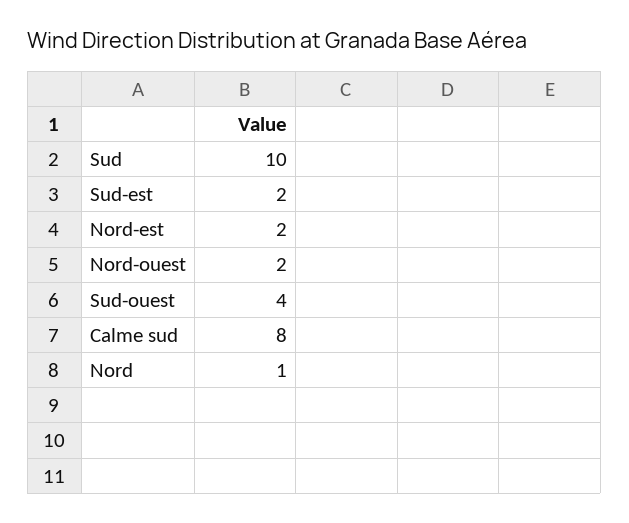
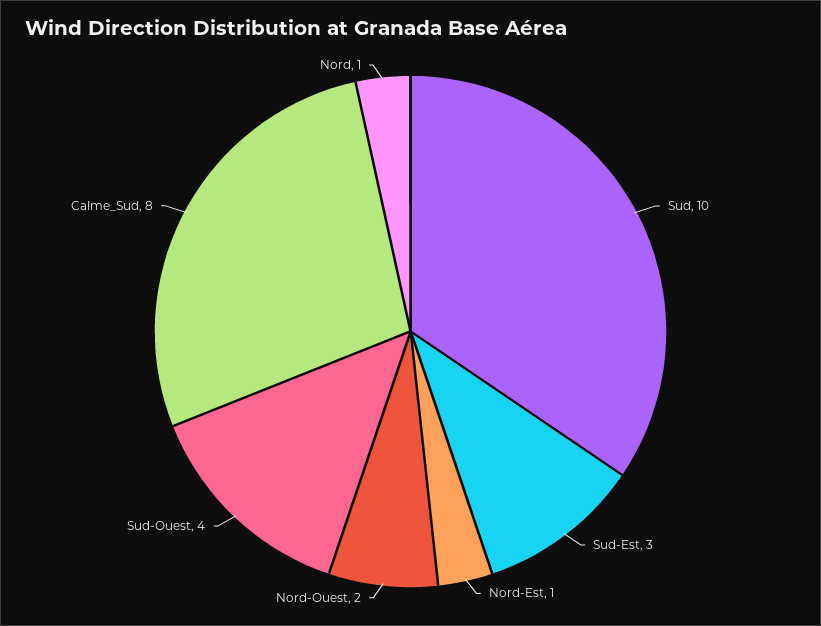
Sud-est: 2 -> 3
Nord-est: 2 -> 1

